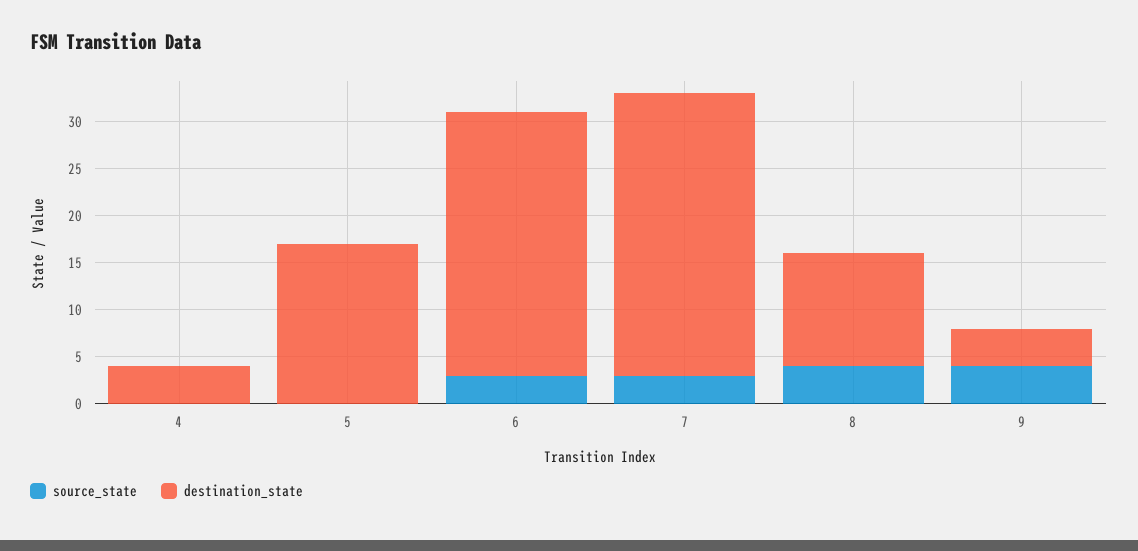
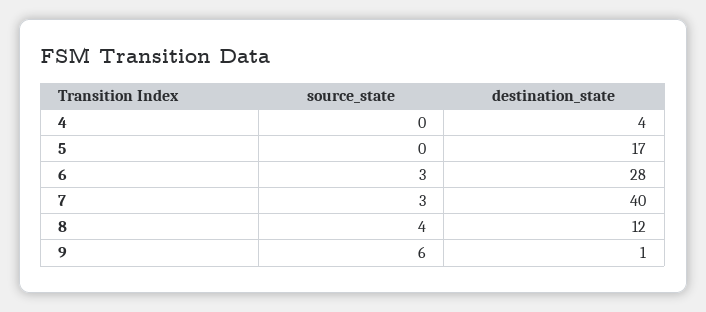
destination_state, 7: 30 -> 40
source_state, 9: 4 -> 6
destination_state, 9: 4 -> 1

